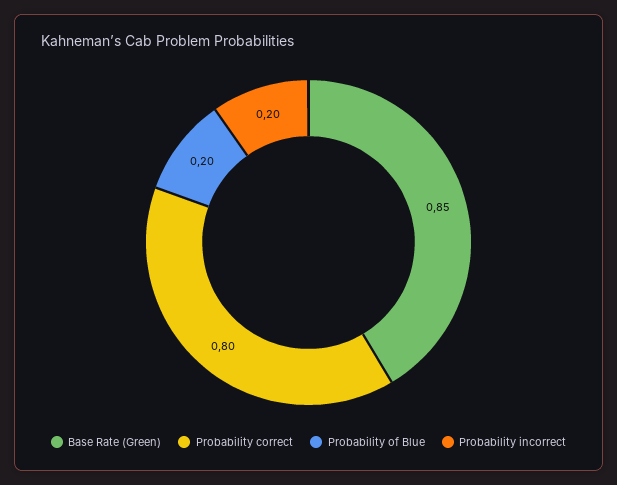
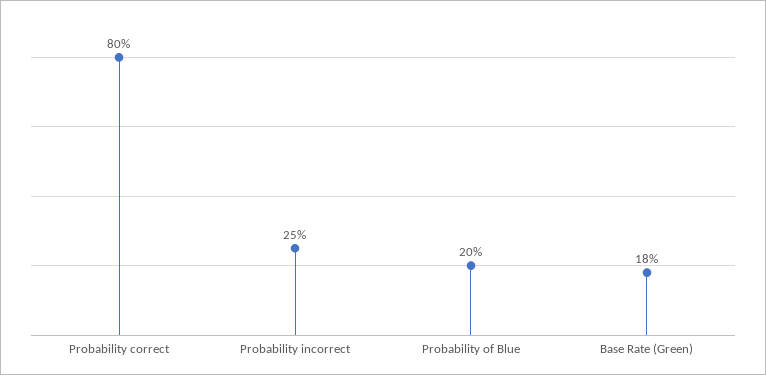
Base Rate (Green): 0.85 -> 0.18
Probability incorrect: 0.2 -> 0.25

